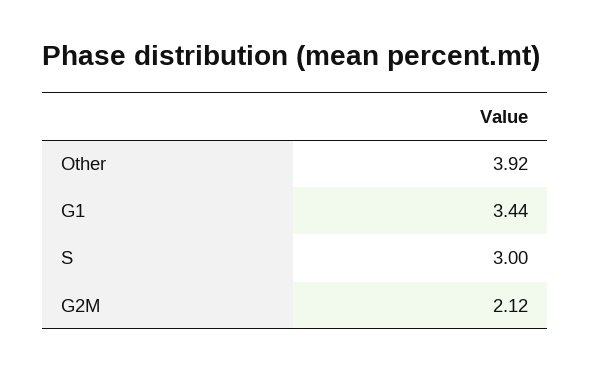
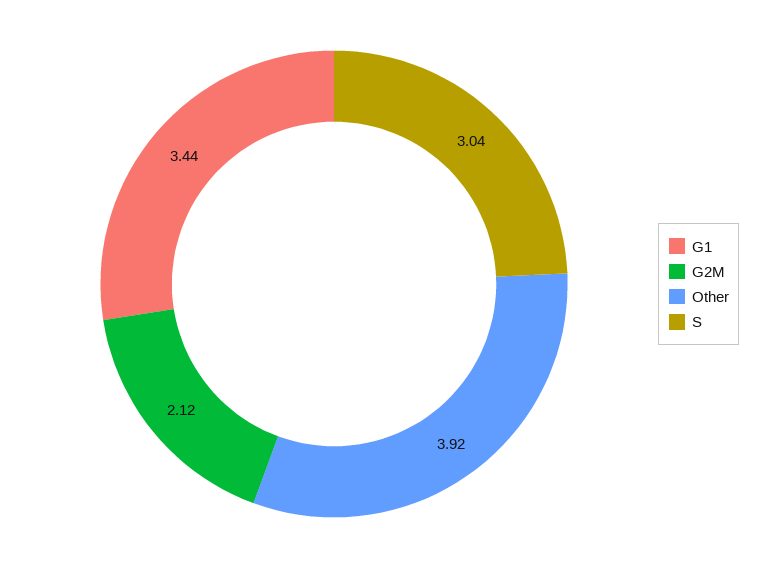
S: 3 -> 3.04

